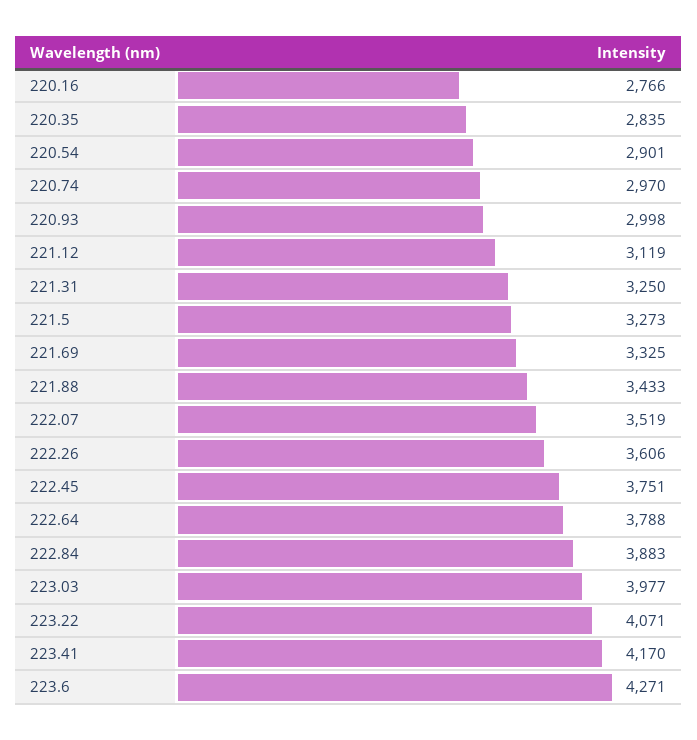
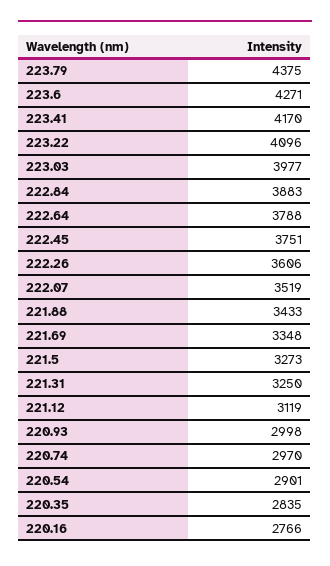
221.69: 3325 -> 3348
223.22: 4071 -> 4096
223.79: none -> 4375

